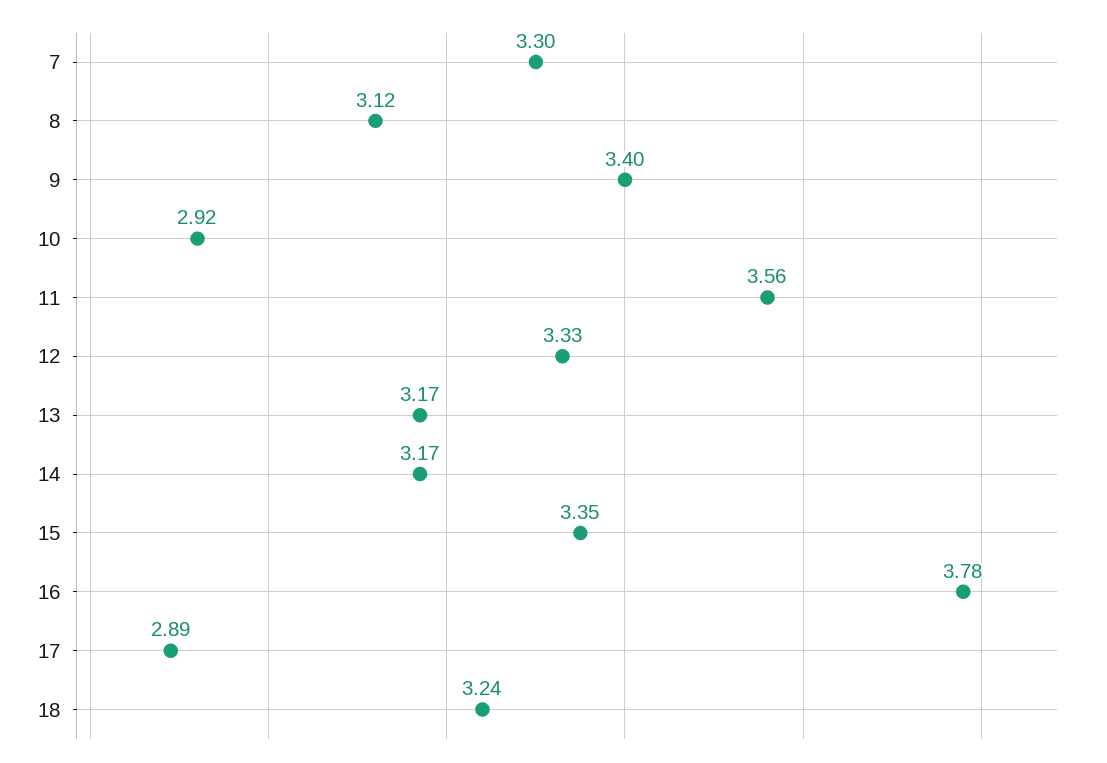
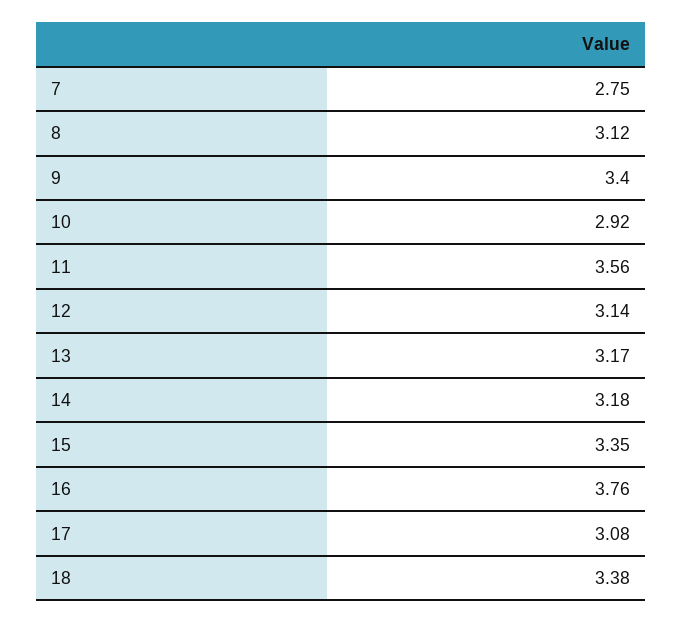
7: 3.3 -> 2.75
12: 3.33 -> 3.14
14: 3.17 -> 3.18
16: 3.78 -> 3.76
17: 2.89 -> 3.08
18: 3.24 -> 3.38

